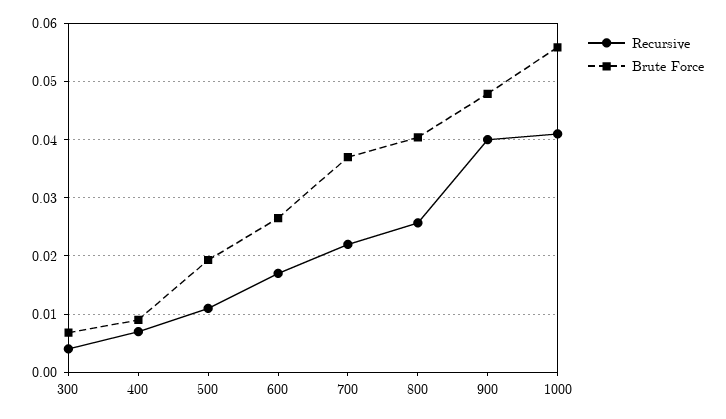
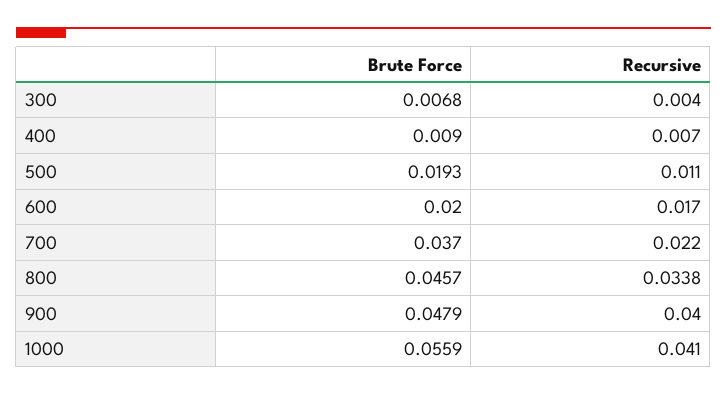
Brute Force, 600: 0.026 -> 0.02
Recursive, 800: 0.026 -> 0.0338
Brute Force, 800: 0.04 -> 0.0457

